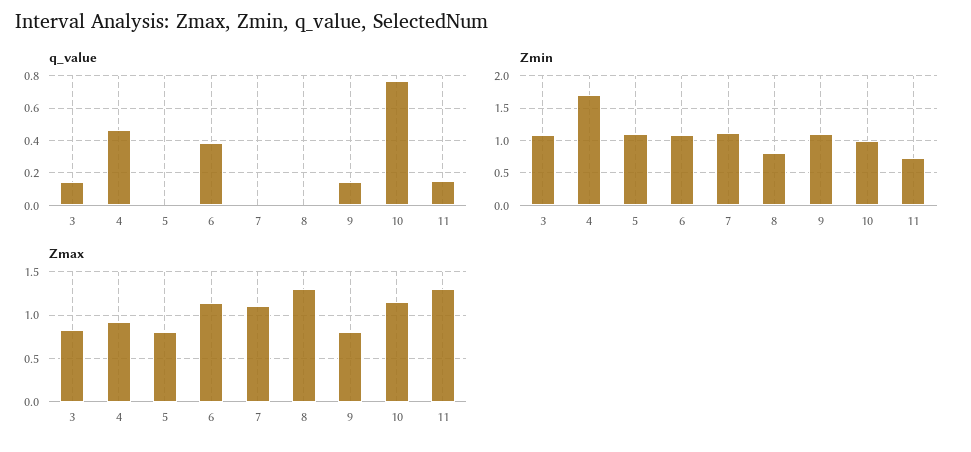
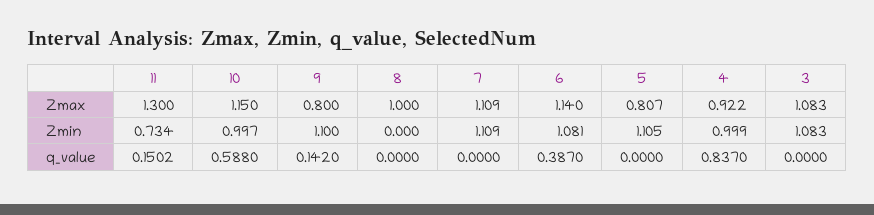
q_value, 3: 0.15 -> 0
q_value, 4: 0.45 -> 0.837
q_value, 10: 0.75 -> 0.588
Zmin, 4: 1.7 -> 0.999
Zmin, 8: 0.8 -> 0
Zmax, 3: 0.8 -> 1.083
Zmax, 8: 1.3 -> 1

